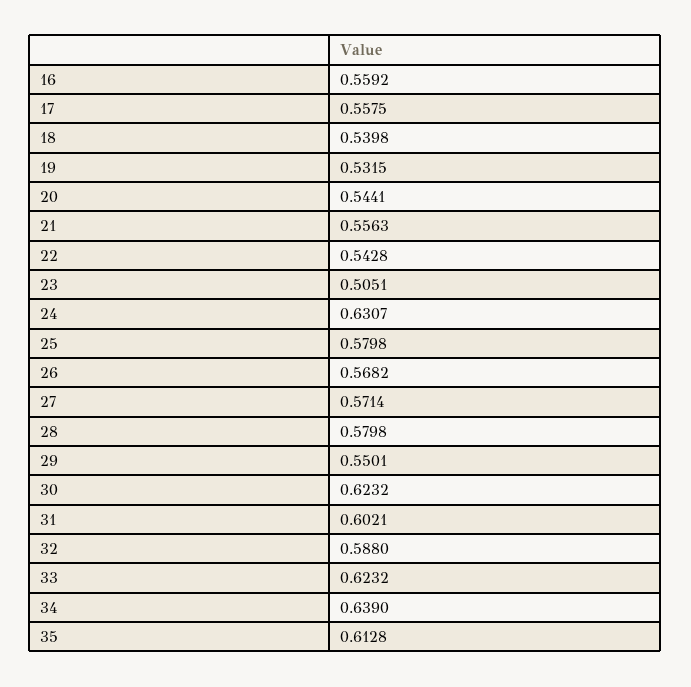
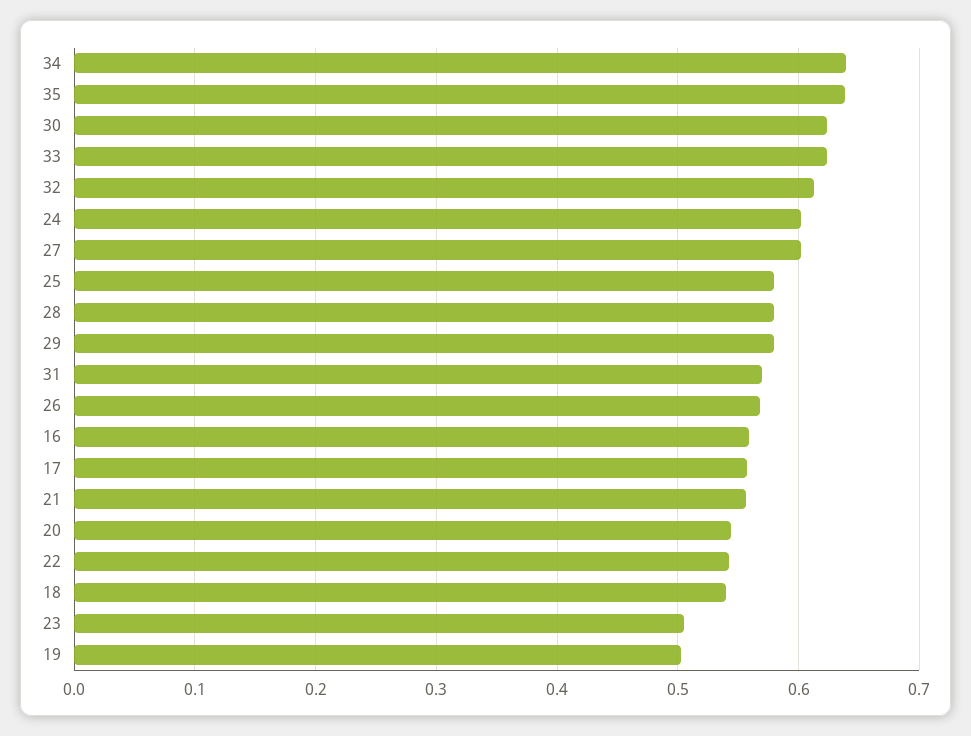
19: 0.5315 -> 0.5
24: 0.6307 -> 0.6
27: 0.5714 -> 0.6
29: 0.5501 -> 0.58
31: 0.6021 -> 0.57
32: 0.588 -> 0.61
35: 0.6128 -> 0.64

